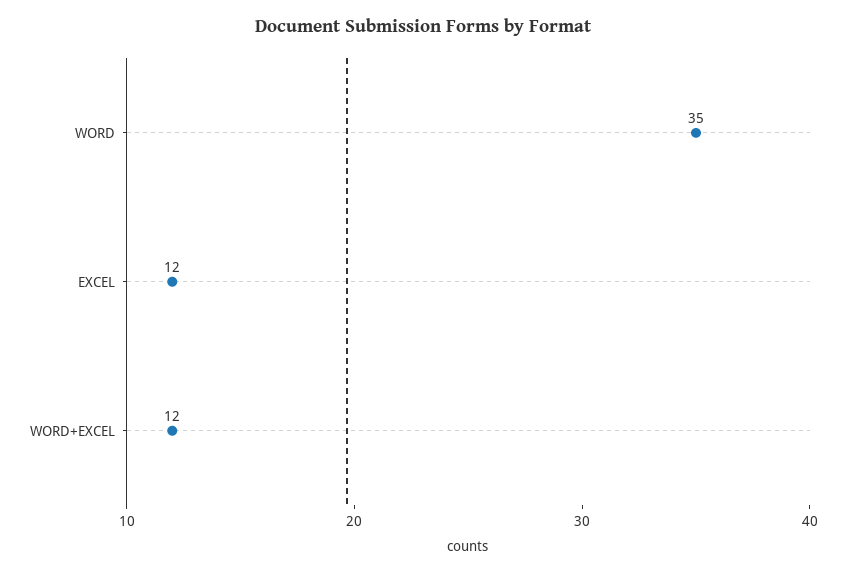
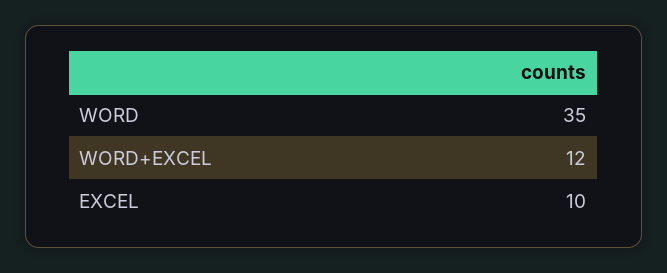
EXCEL: 12 -> 10

